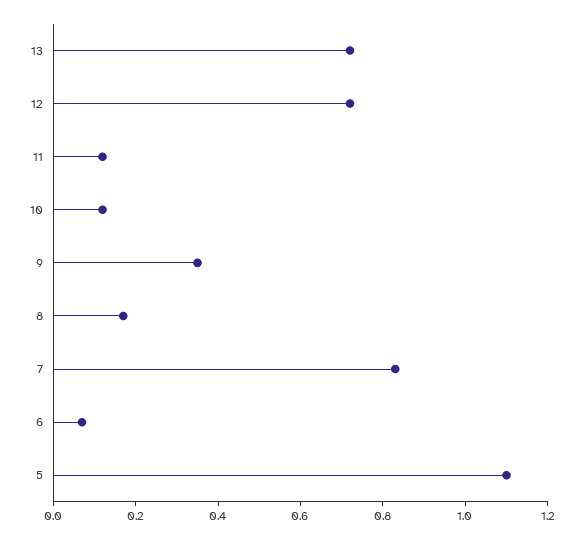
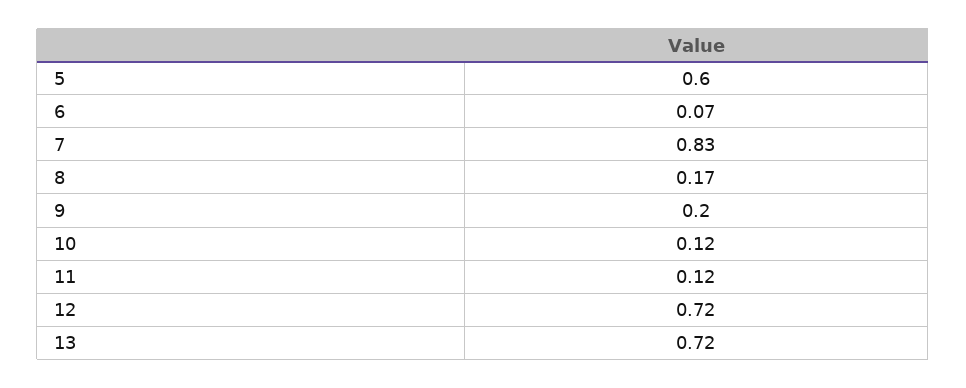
9: 0.35 -> 0.2
5: 1.1 -> 0.6

